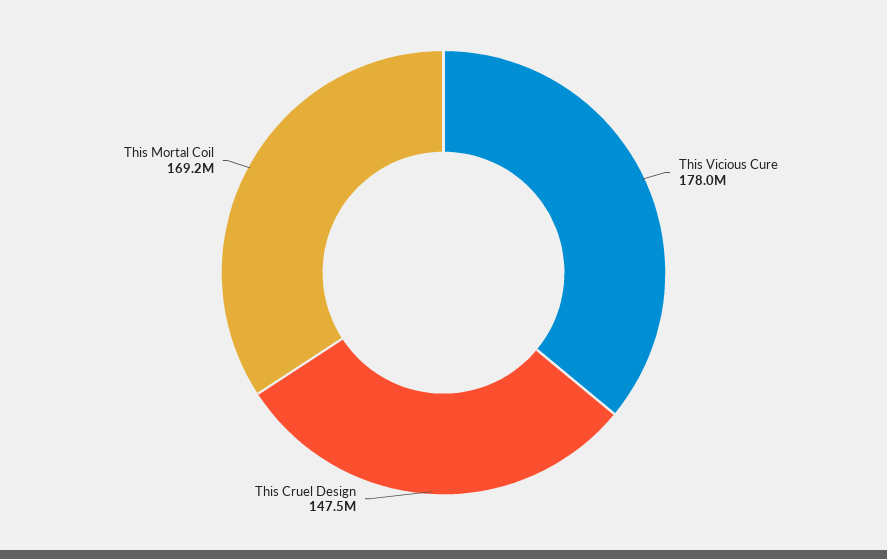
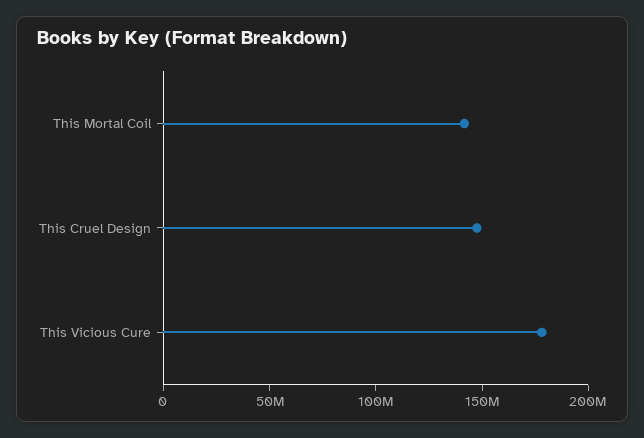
This Mortal Coil: 169200000 -> 140000000

